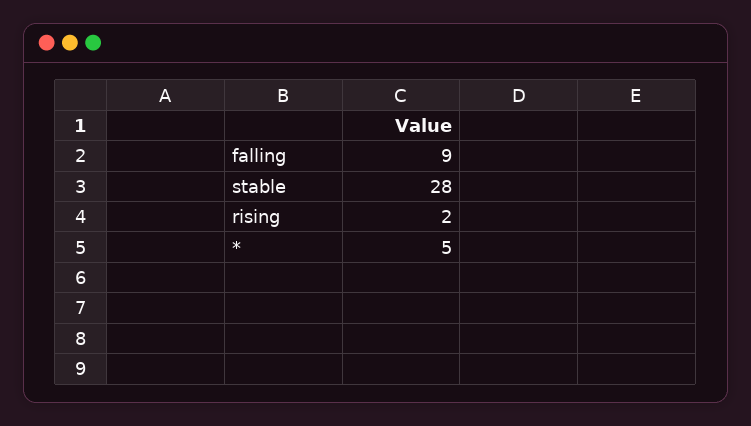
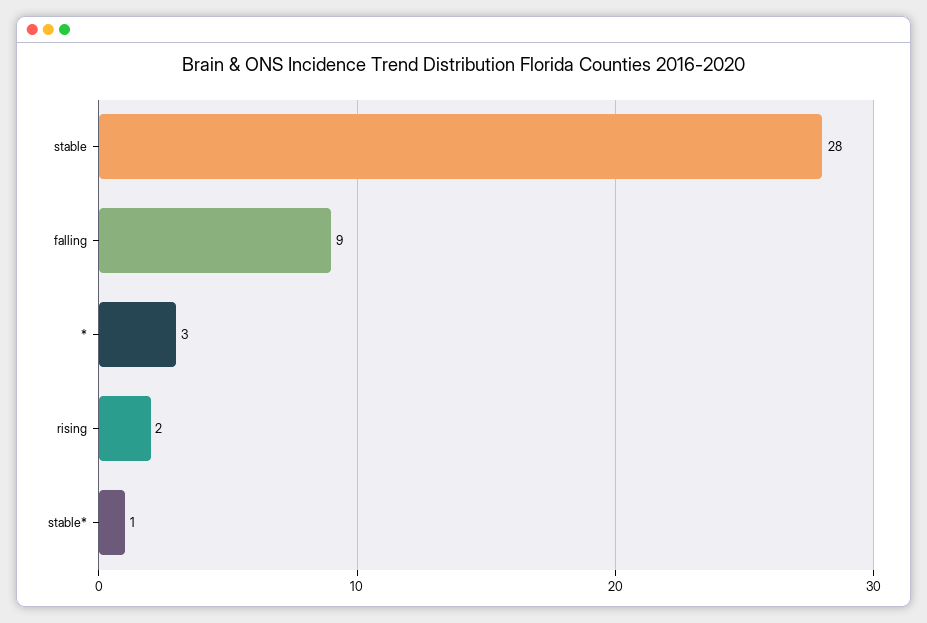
*: 5 -> 3
stable*: none -> 1

